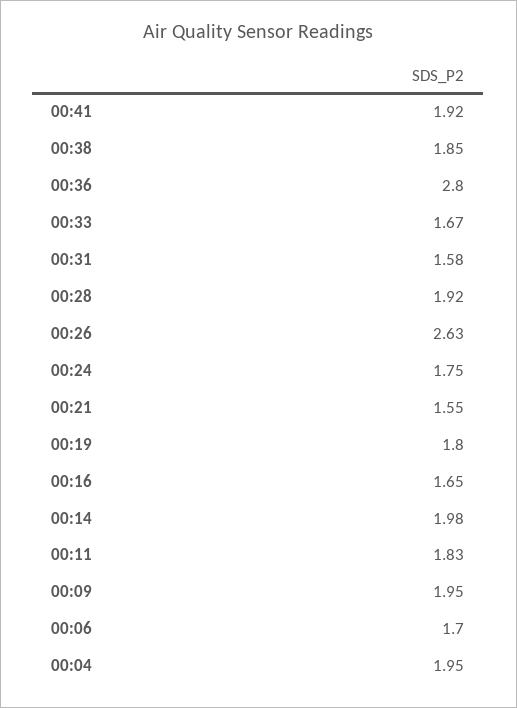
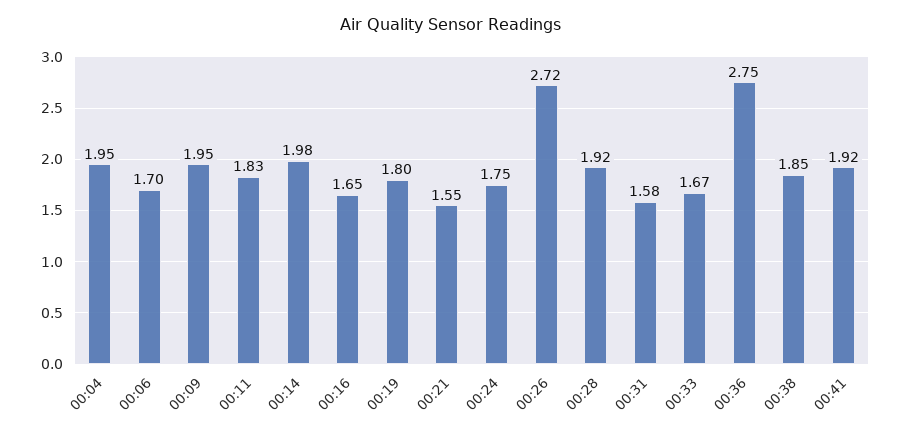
00:36: 2.8 -> 2.75
00:26: 2.63 -> 2.72

